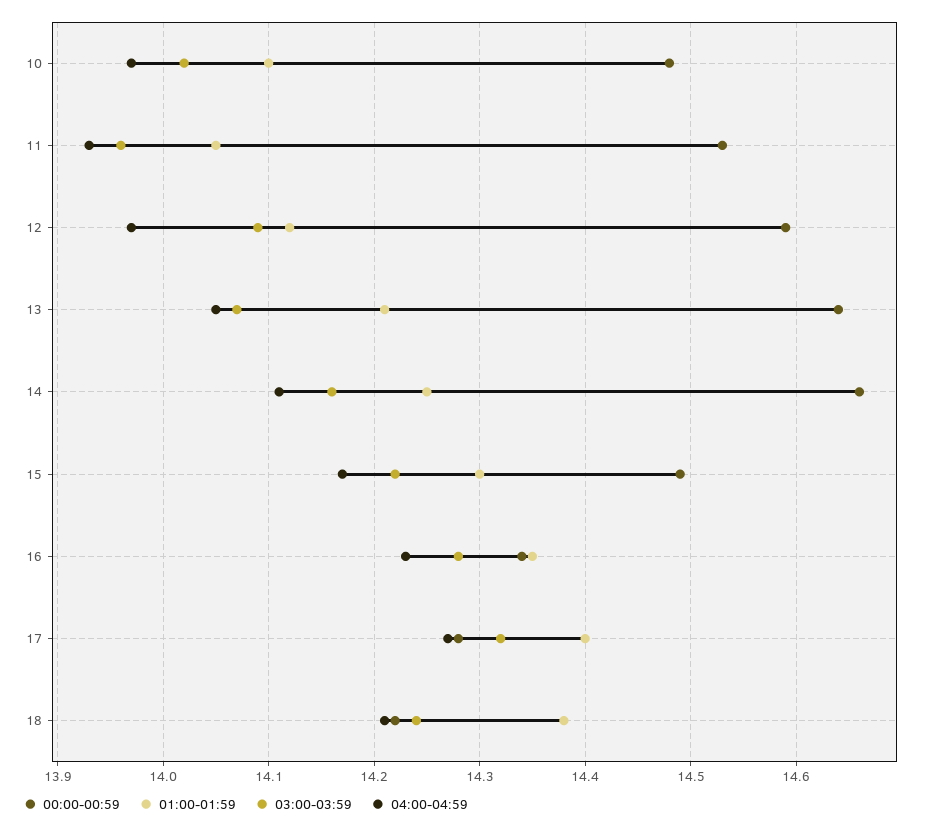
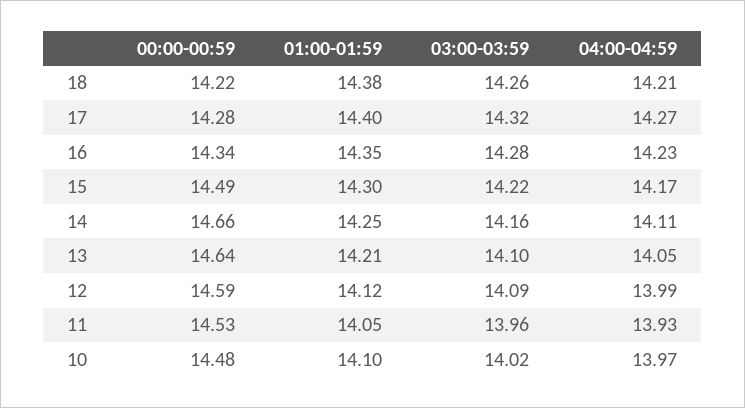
04:00-04:59, 12: 13.97 -> 13.99
03:00-03:59, 13: 14.07 -> 14.1
03:00-03:59, 18: 14.24 -> 14.26

